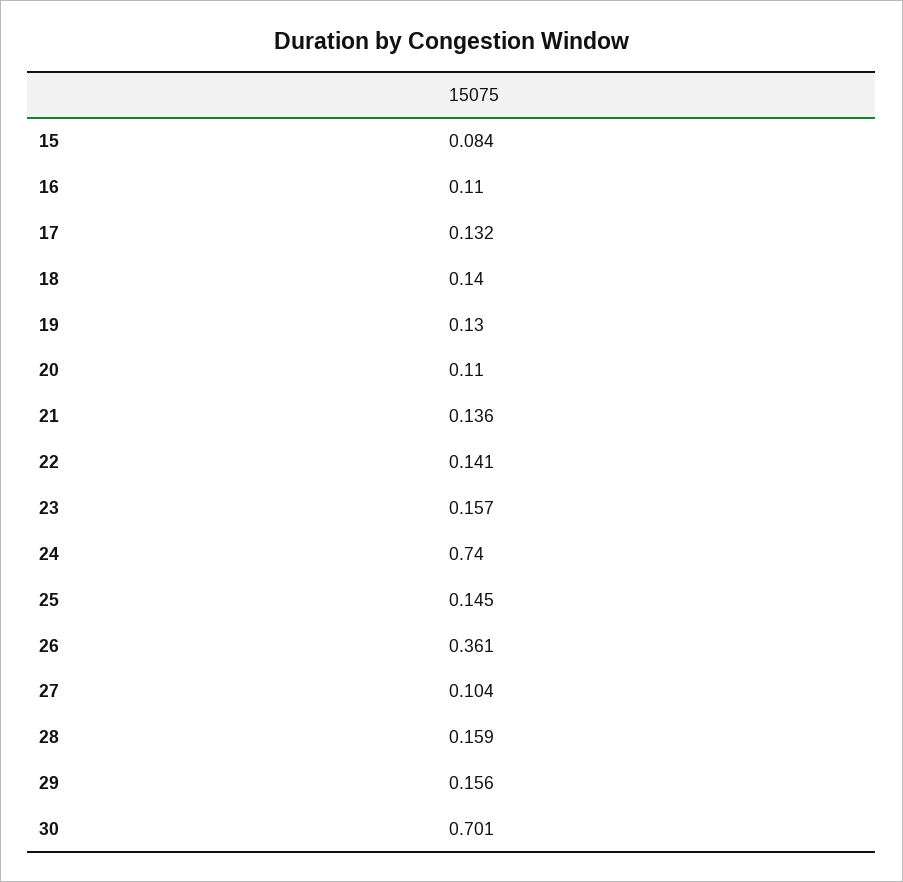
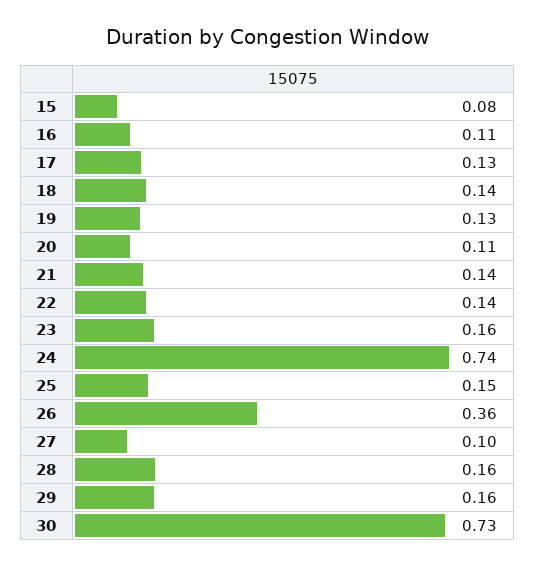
30: 0.701 -> 0.73

